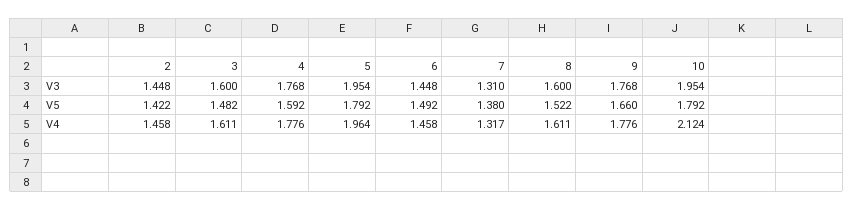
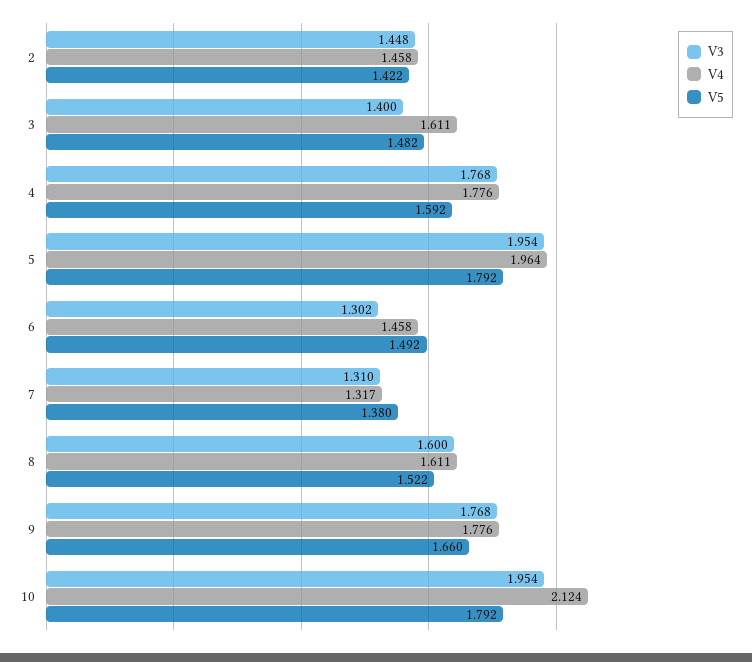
V3, 3: 1.6 -> 1.4
V3, 6: 1.448 -> 1.302

